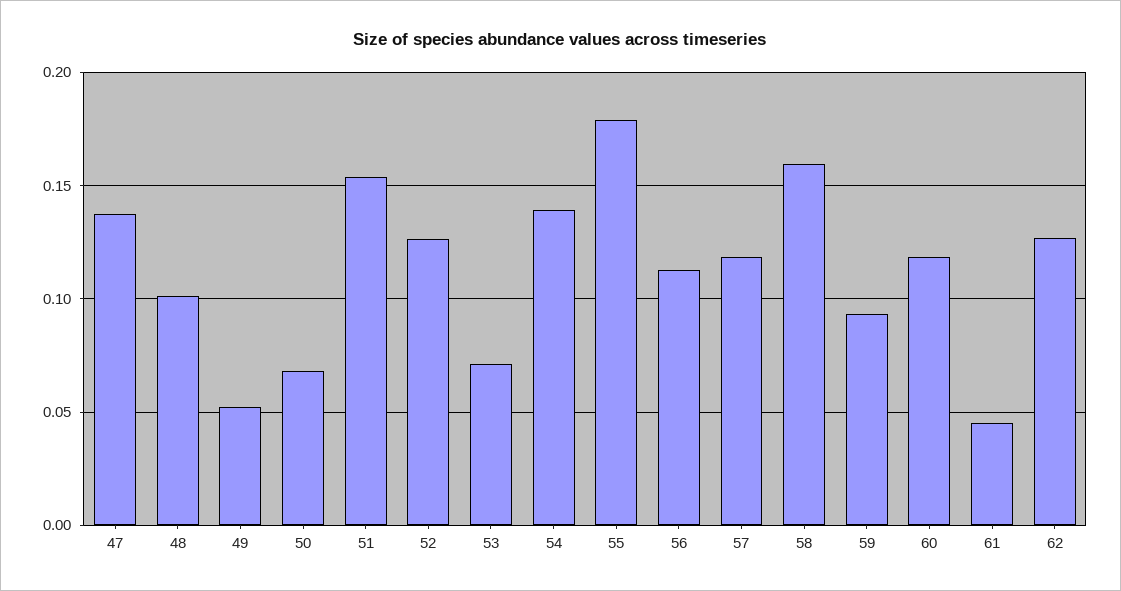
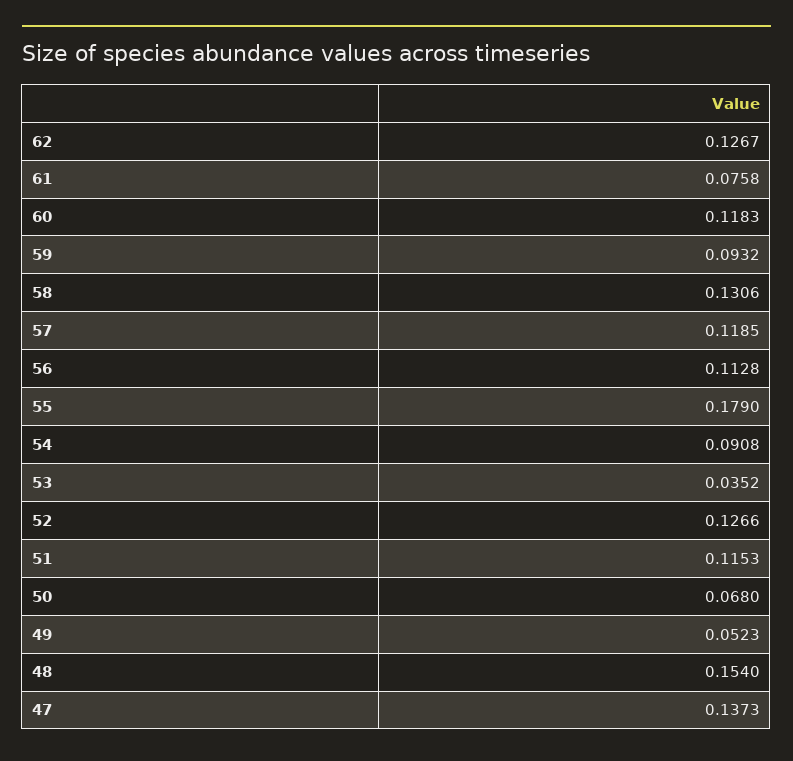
48: 0.1 -> 0.154
51: 0.155 -> 0.1153
53: 0.07 -> 0.0352
54: 0.14 -> 0.0908
58: 0.16 -> 0.1306
61: 0.045 -> 0.0758

